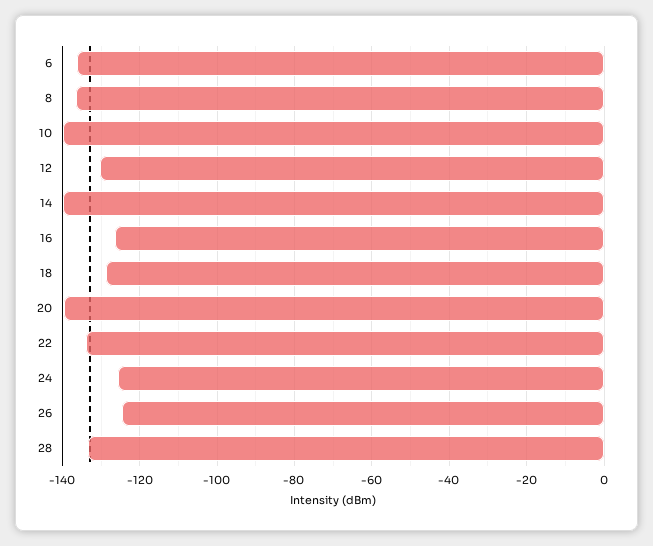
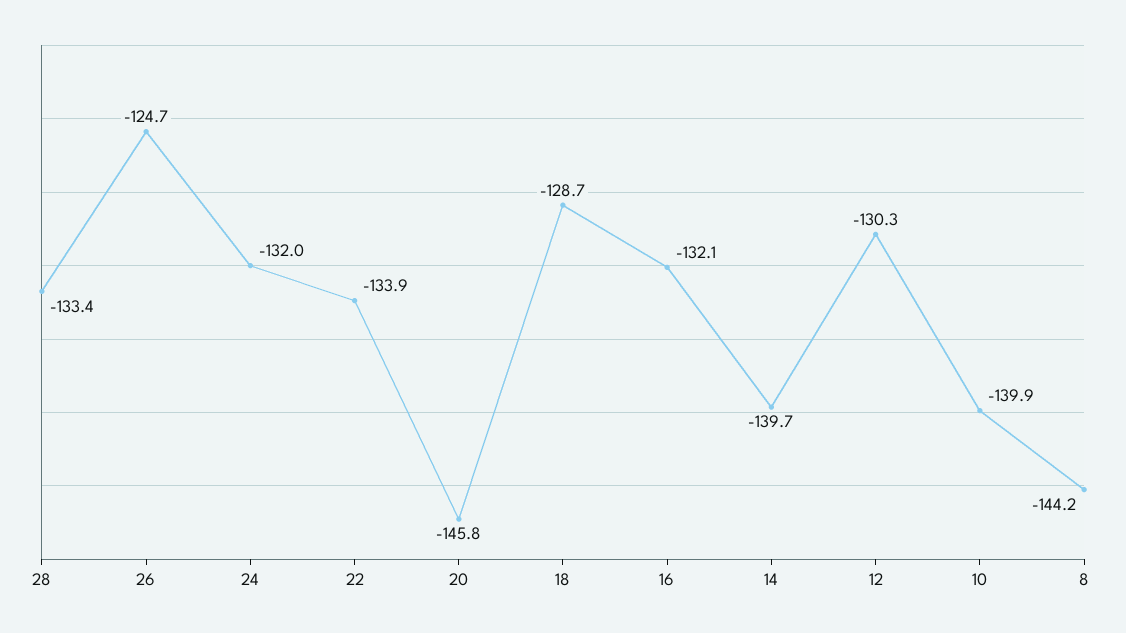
6: -136 -> none
8: -136 -> -144.2
16: -126 -> -132.1
20: -140 -> -145.8
24: -126 -> -132

